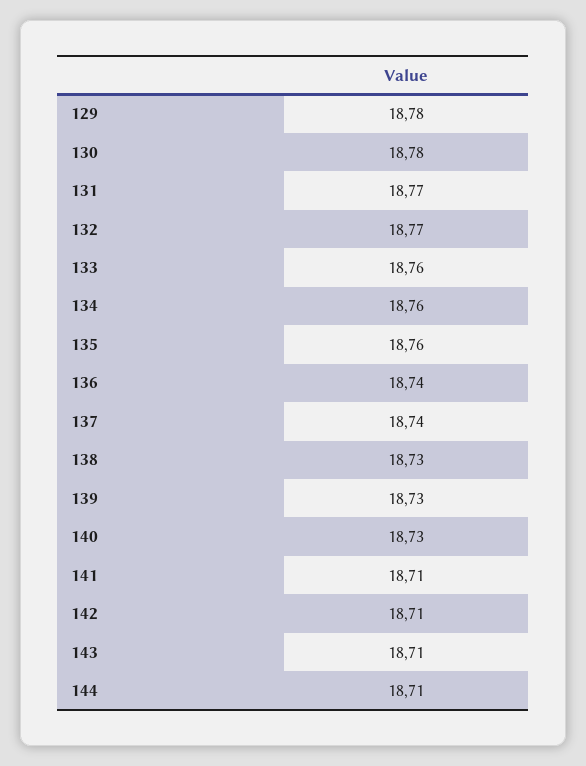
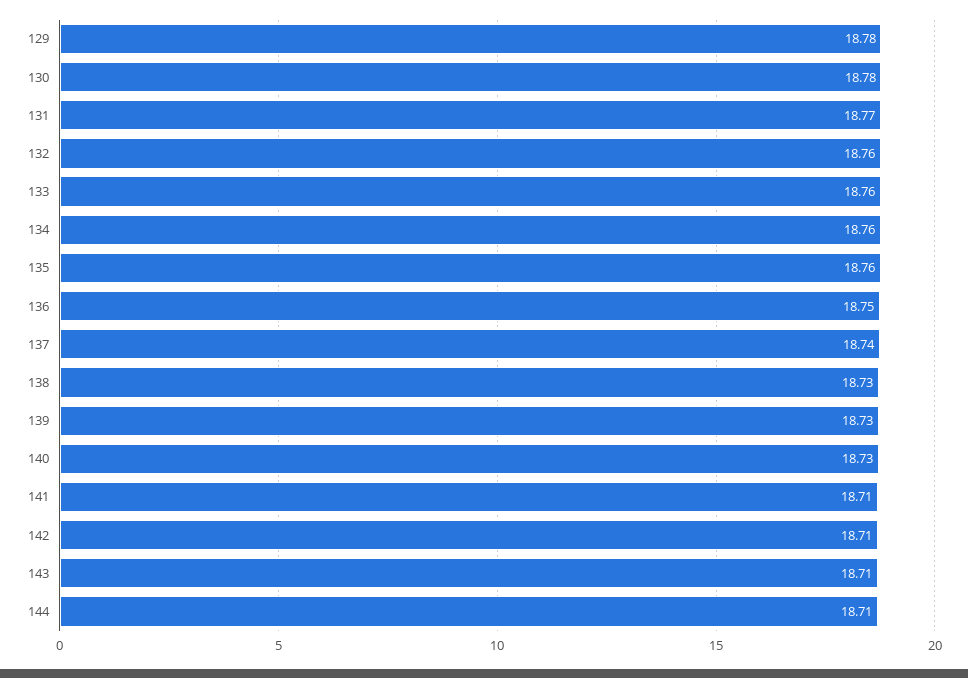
132: 18.77 -> 18.76
136: 18.74 -> 18.75

